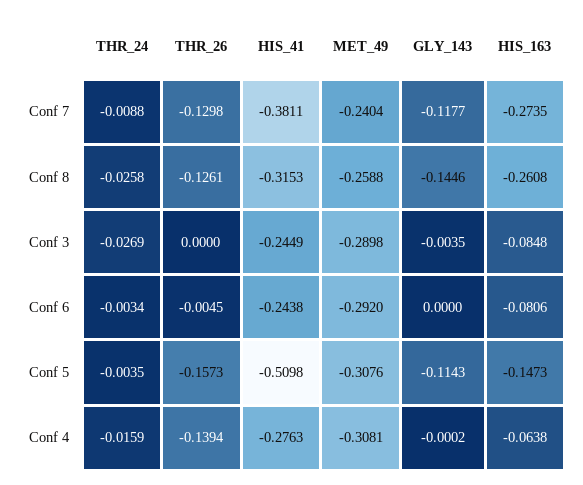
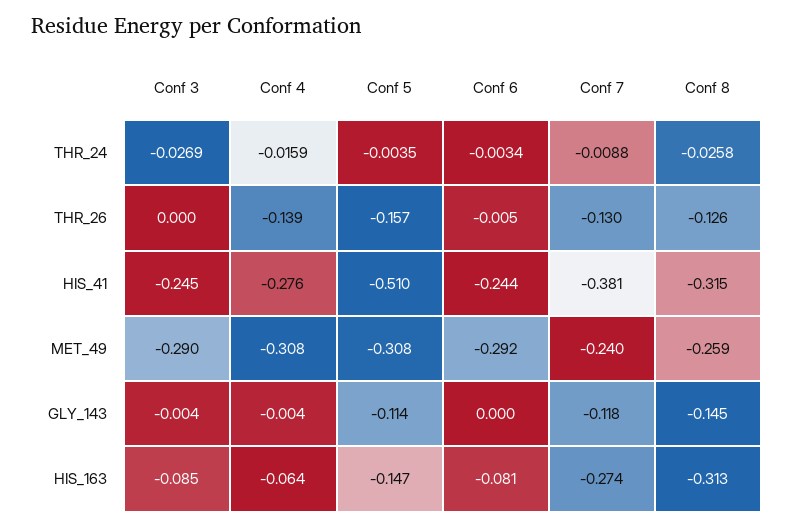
HIS_163, Conf 8: -0.2608 -> -0.313
GLY_143, Conf 4: -0.0002 -> -0.004

